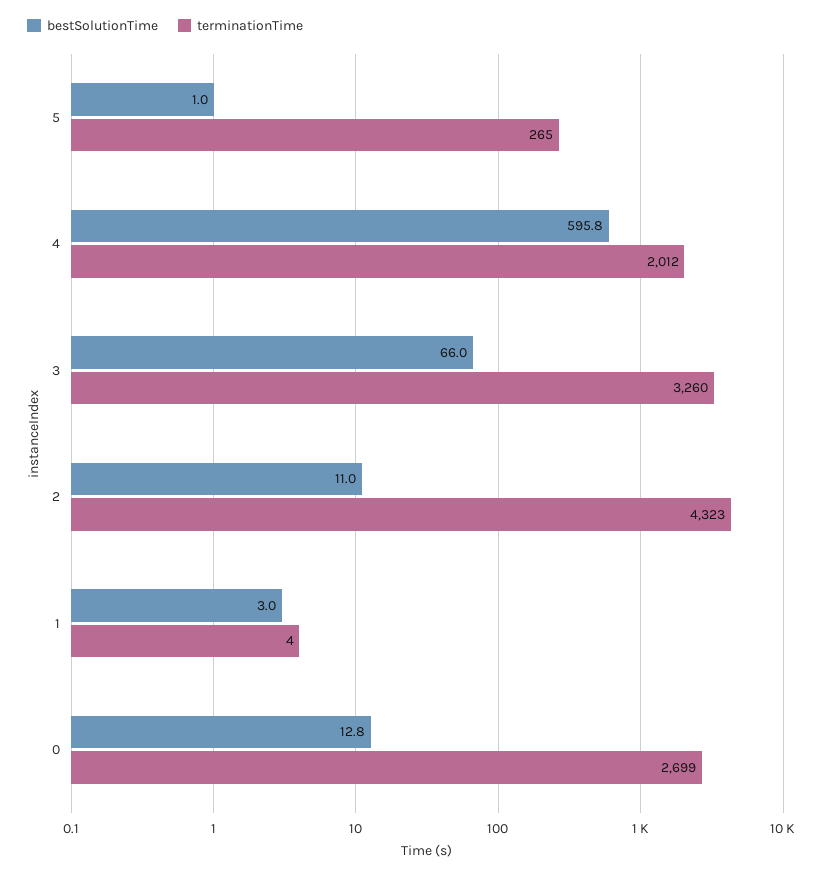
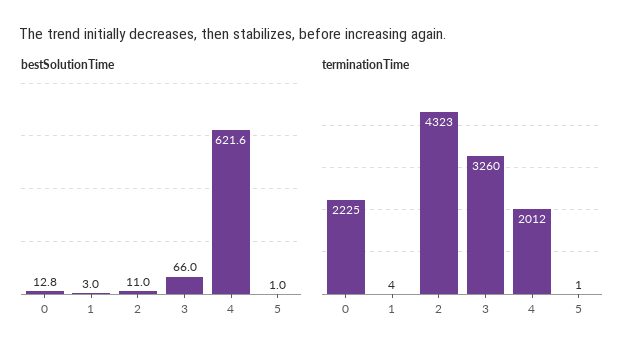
terminationTime, 5: 265 -> 1
bestSolutionTime, 4: 595.8 -> 621.6
terminationTime, 0: 2699 -> 2225

